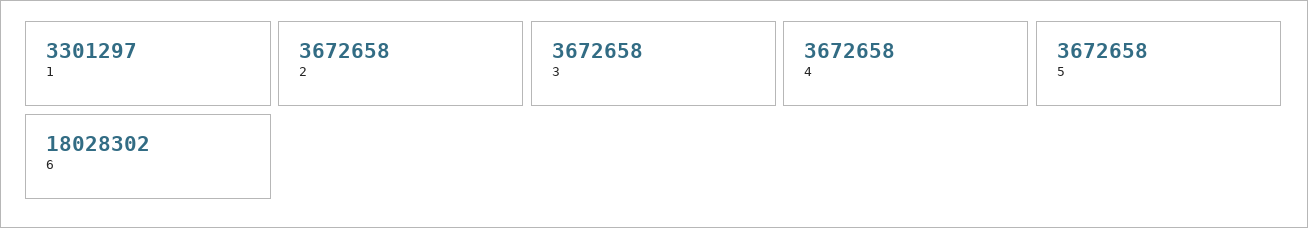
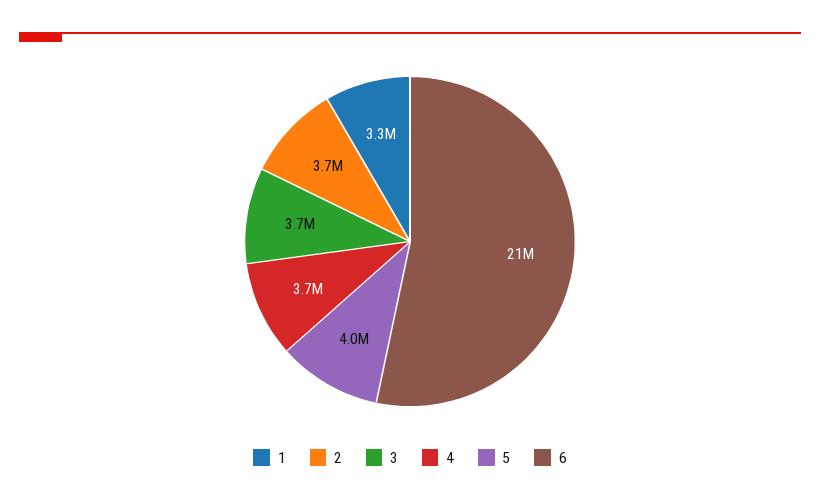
5: 3672658 -> 4000000
6: 18028302 -> 21000000

